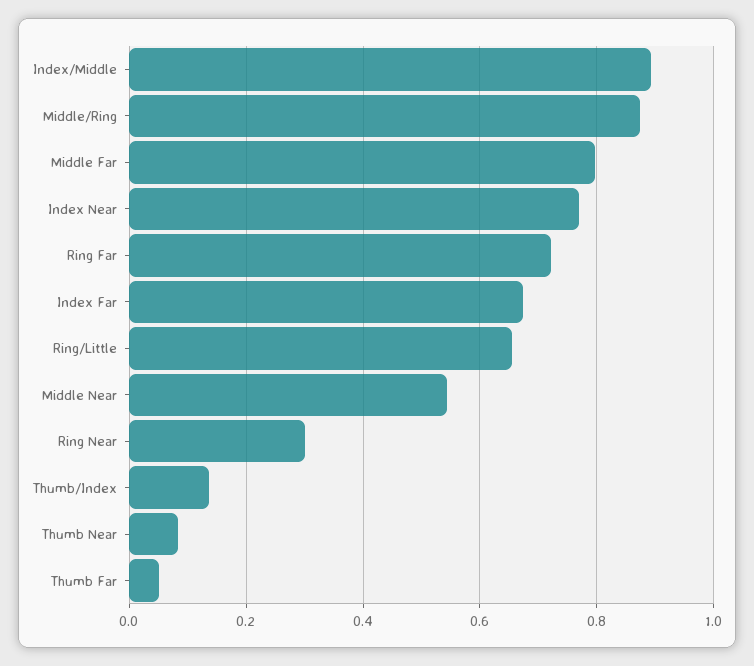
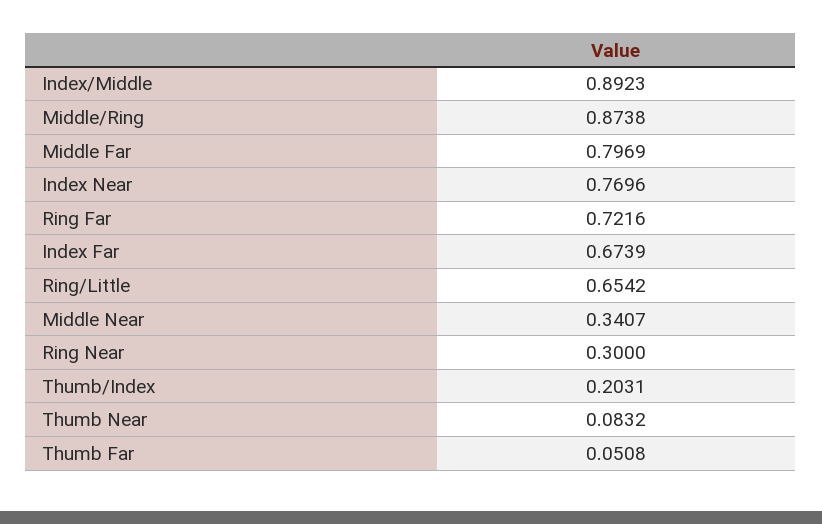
Middle Near: 0.54 -> 0.3407
Thumb/Index: 0.14 -> 0.2031

